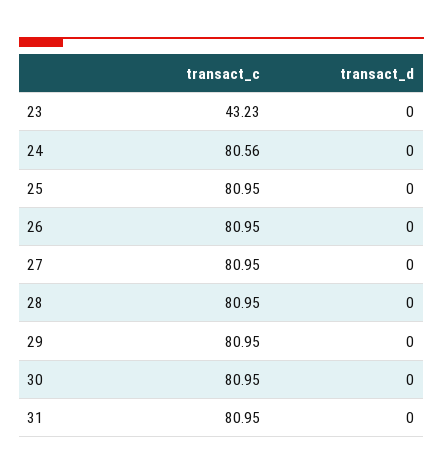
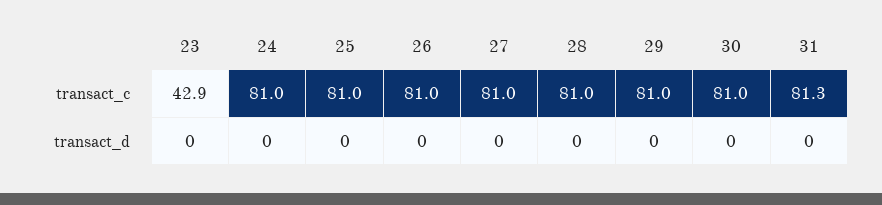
transact_c, 23: 43.23 -> 42.9
transact_c, 24: 80.56 -> 81
transact_c, 31: 80.95 -> 81.3

